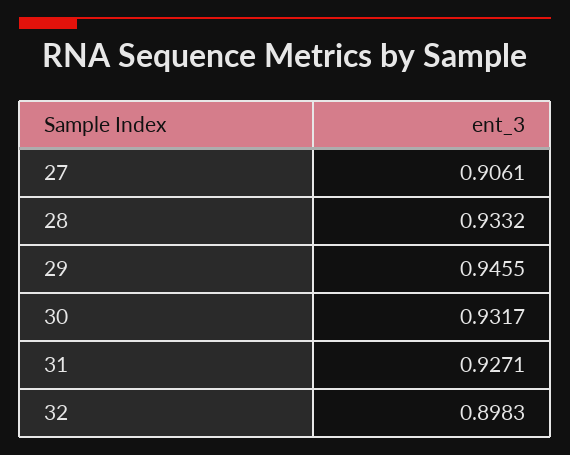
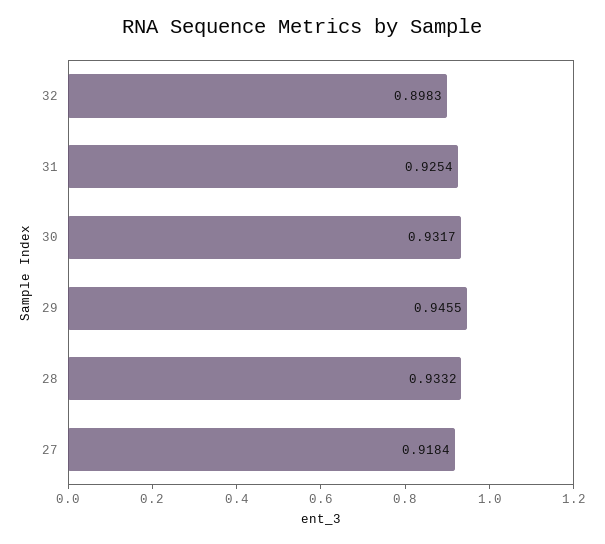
27: 0.9061 -> 0.9184
31: 0.9271 -> 0.9254

